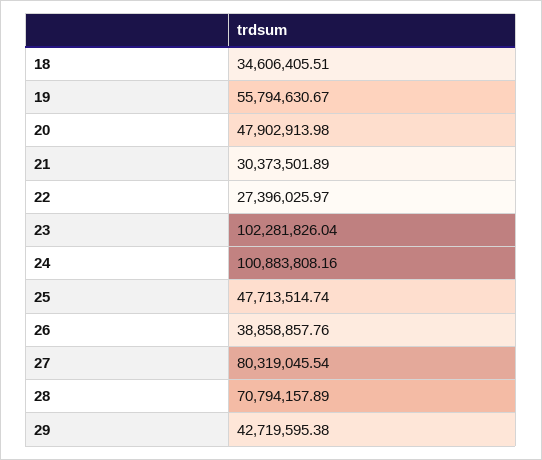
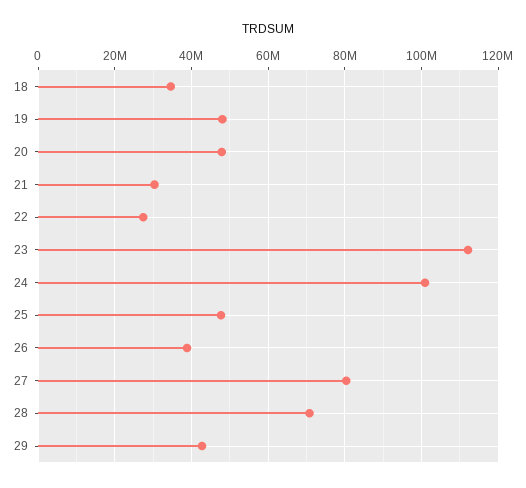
19: 55794630.67 -> 48000000
23: 102281826.04 -> 112000000

